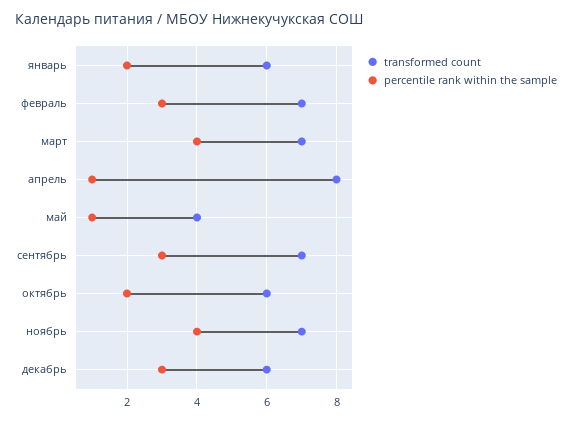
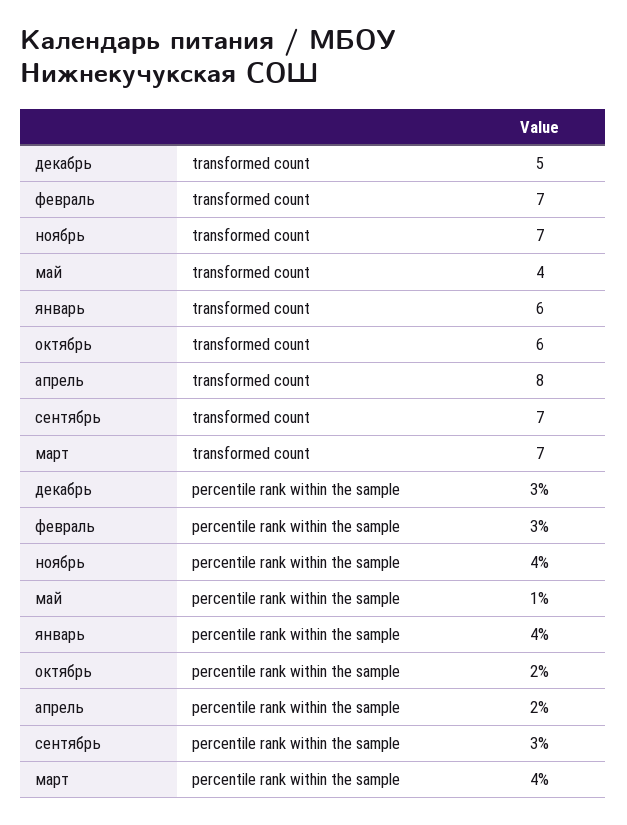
percentile rank within the sample, январь: 2 -> 4
percentile rank within the sample, апрель: 1 -> 2
transformed count, декабрь: 6 -> 5

